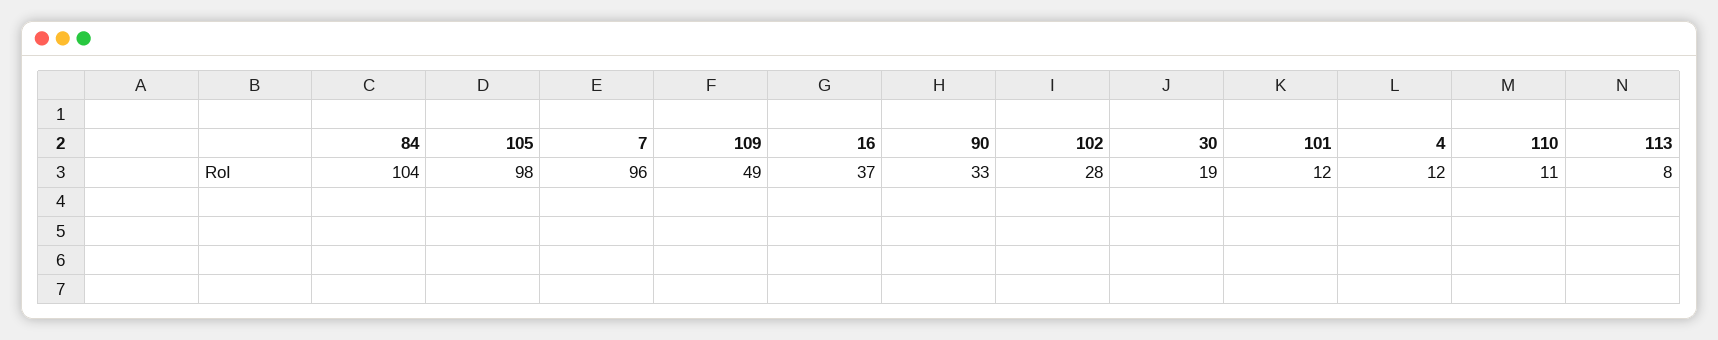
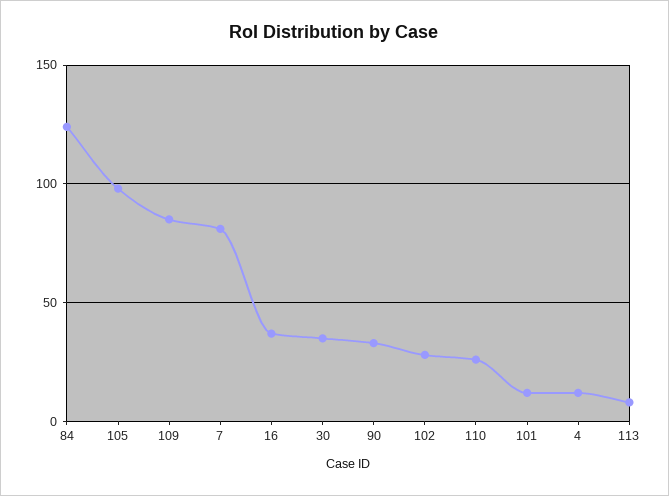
84: 104 -> 125
7: 96 -> 80
109: 49 -> 85
30: 19 -> 35
110: 11 -> 25

